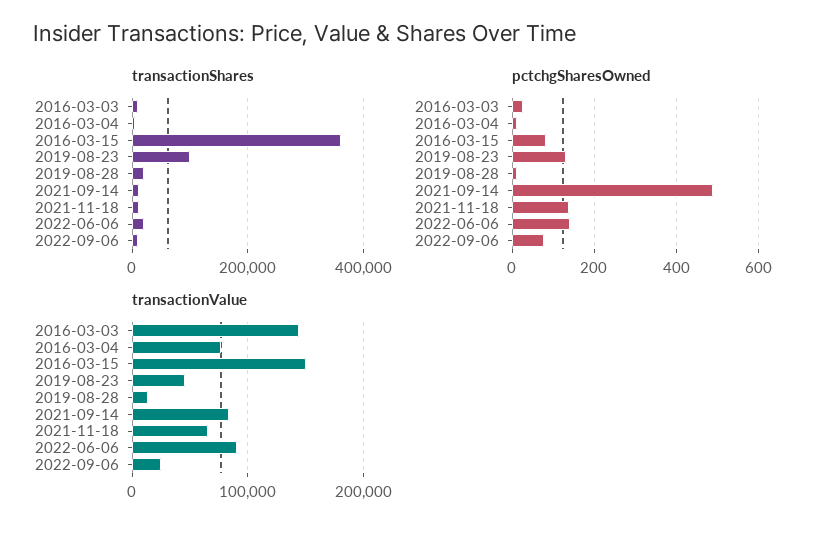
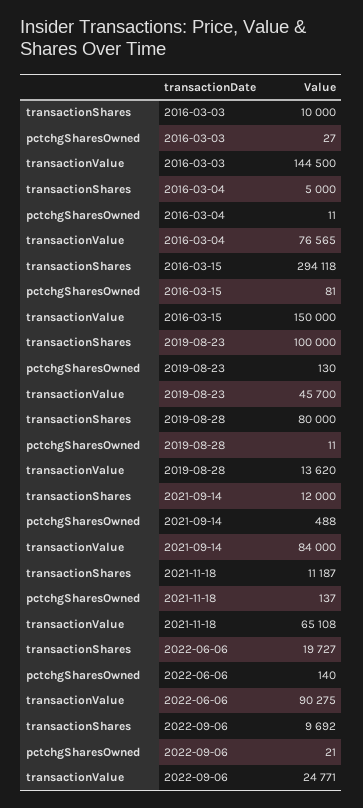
transactionShares, 2016-03-15: 360000 -> 294118
transactionShares, 2019-08-28: 20000 -> 80000
pctchgSharesOwned, 2022-09-06: 80 -> 21

